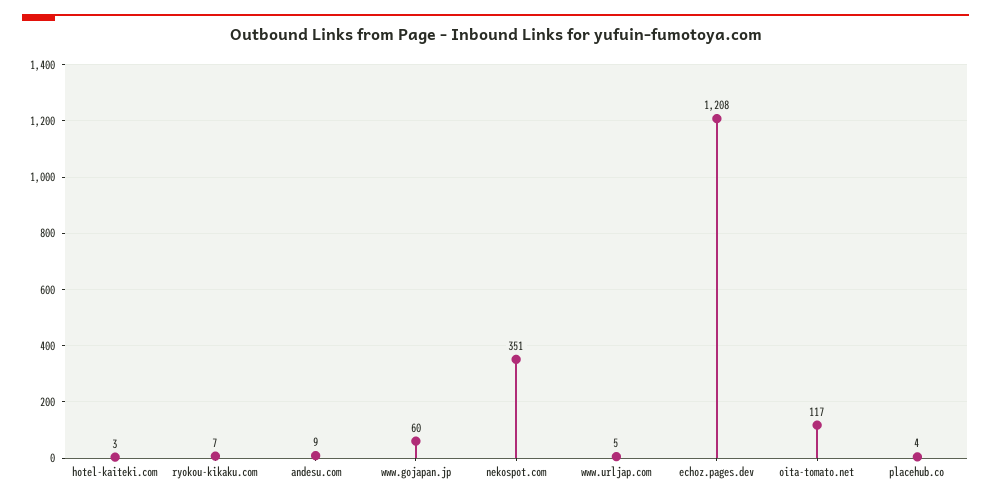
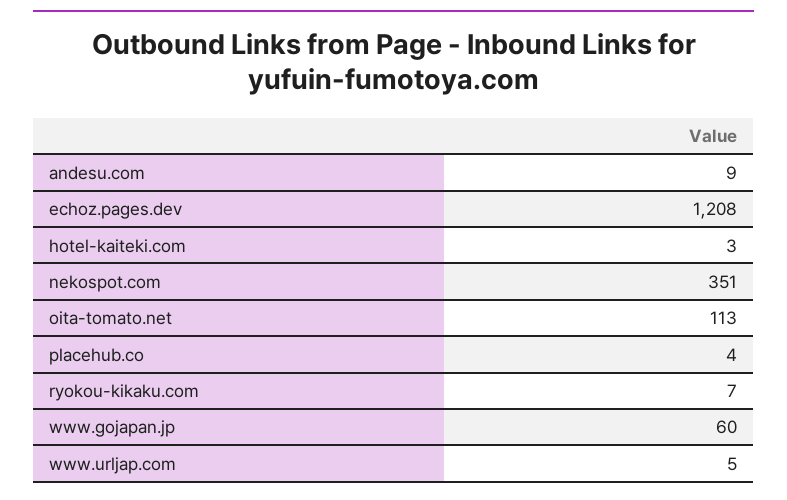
oita-tomato.net: 117 -> 113

